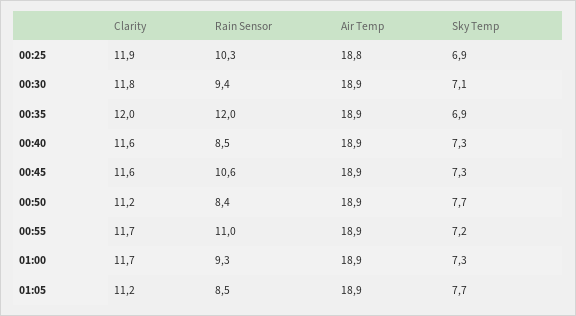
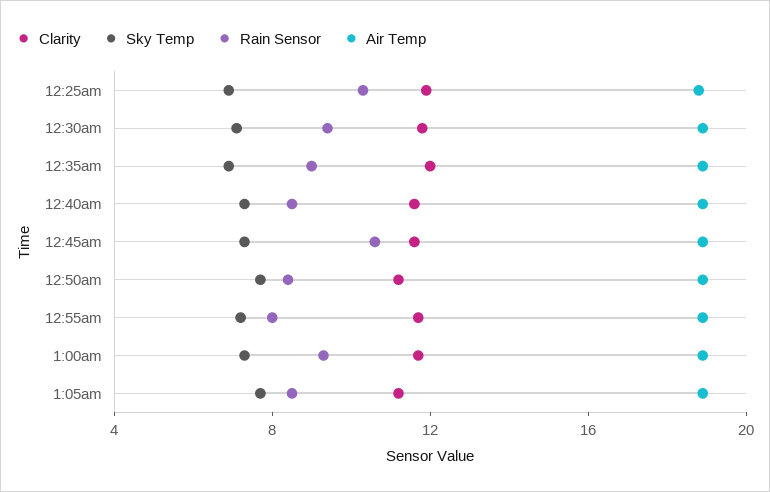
Rain Sensor, 00:35: 12 -> 9
Rain Sensor, 00:55: 11 -> 8

